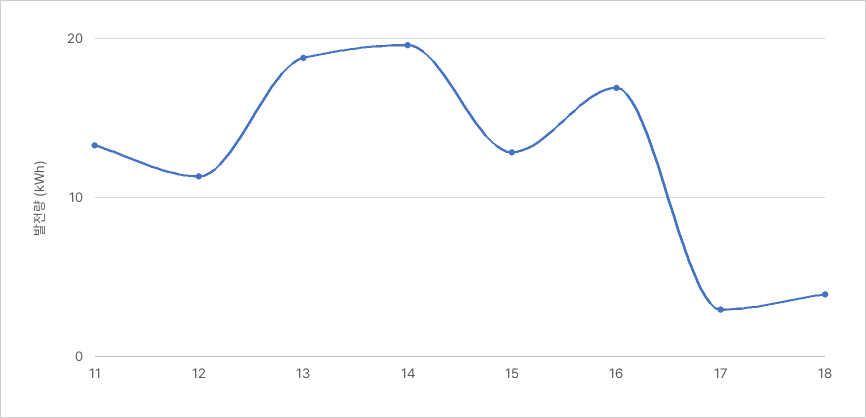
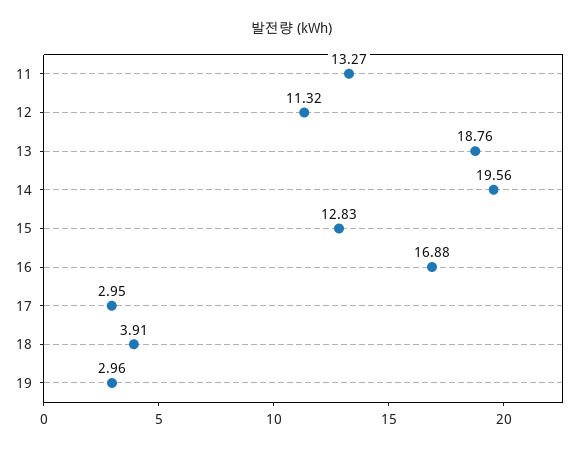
19: none -> 2.96

